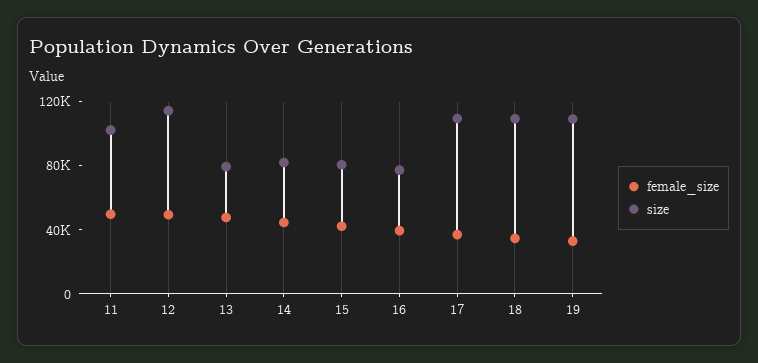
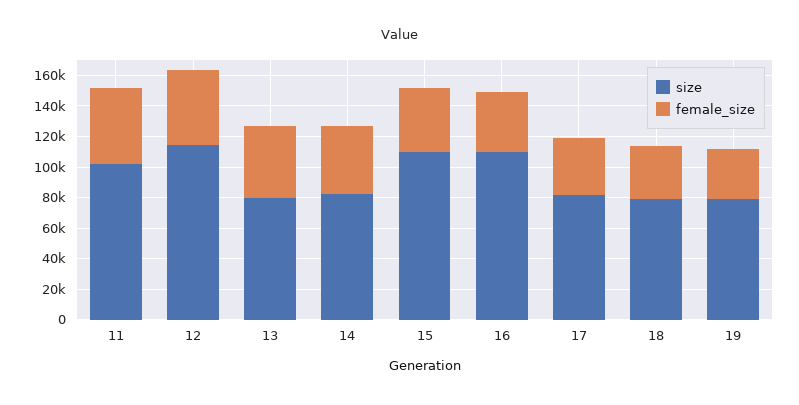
size, 15: 80000 -> 110000
size, 16: 80000 -> 110000
size, 17: 110000 -> 80000
size, 18: 110000 -> 80000
size, 19: 110000 -> 80000

